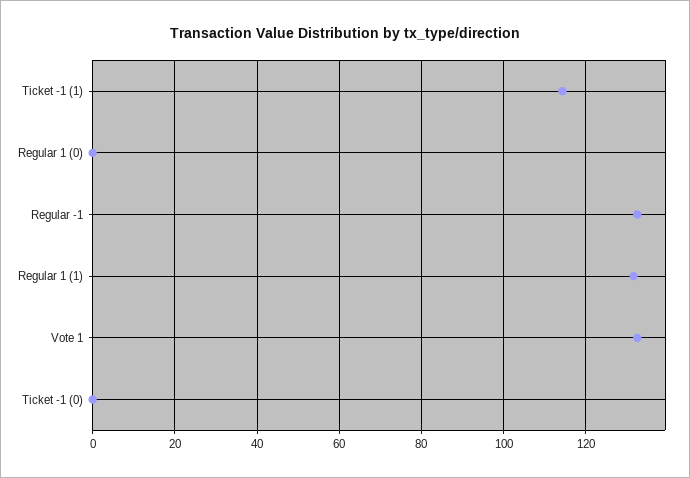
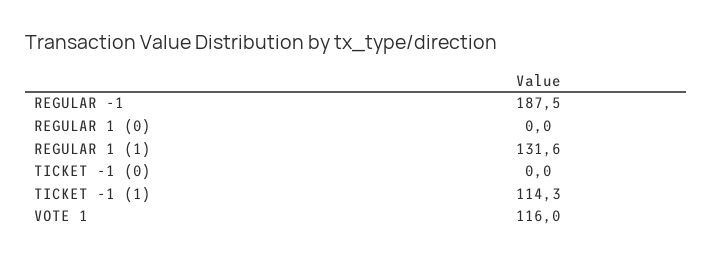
Regular -1: 132 -> 187.5
Vote 1: 132 -> 116

